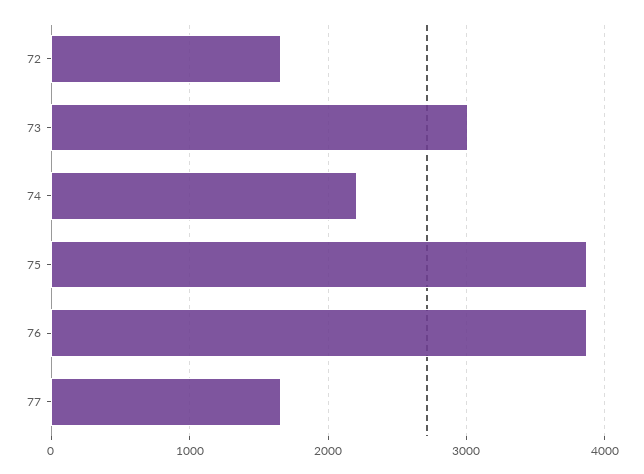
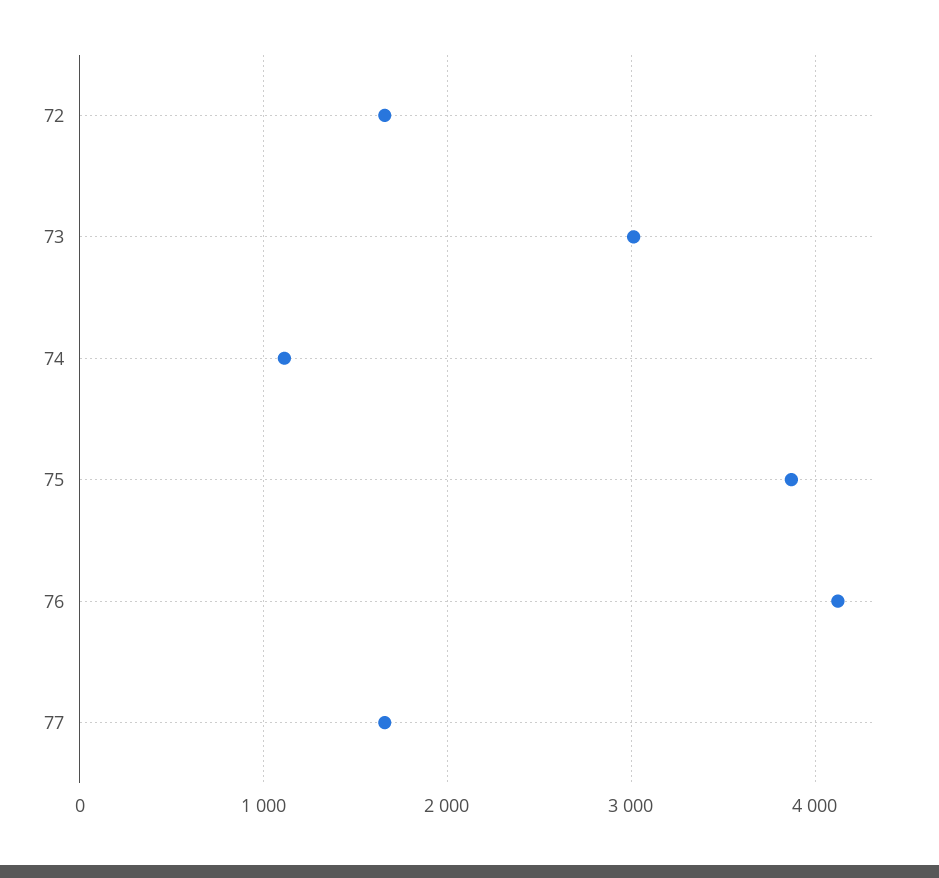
74: 2200 -> 1100
76: 3900 -> 4100

